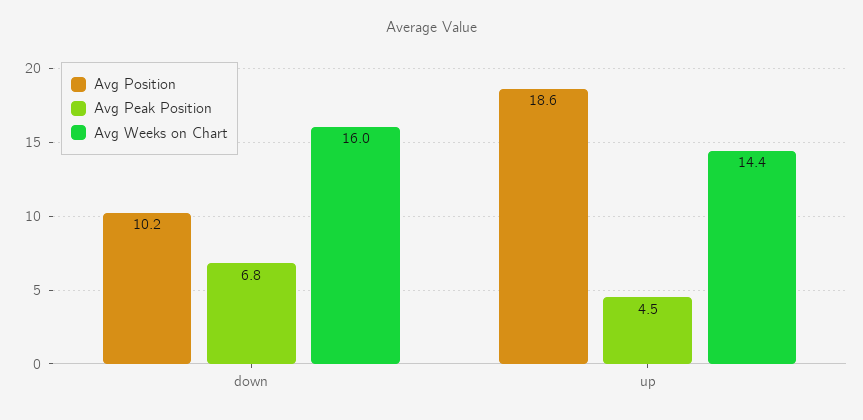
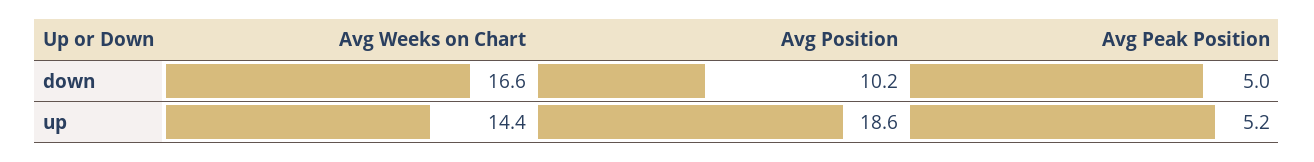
Avg Peak Position, down: 6.8 -> 5
Avg Weeks on Chart, down: 16 -> 16.6
Avg Peak Position, up: 4.5 -> 5.2

